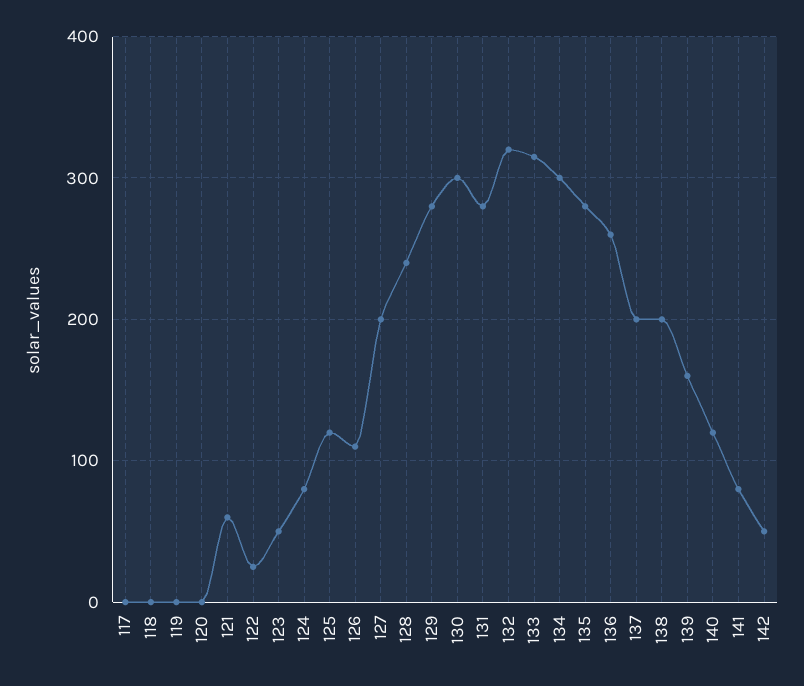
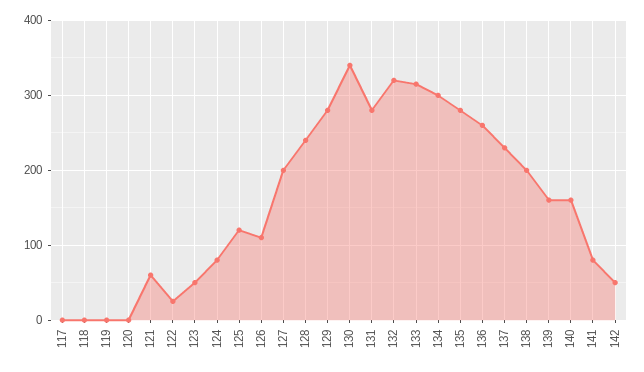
130: 300 -> 340
137: 200 -> 230
140: 120 -> 160

